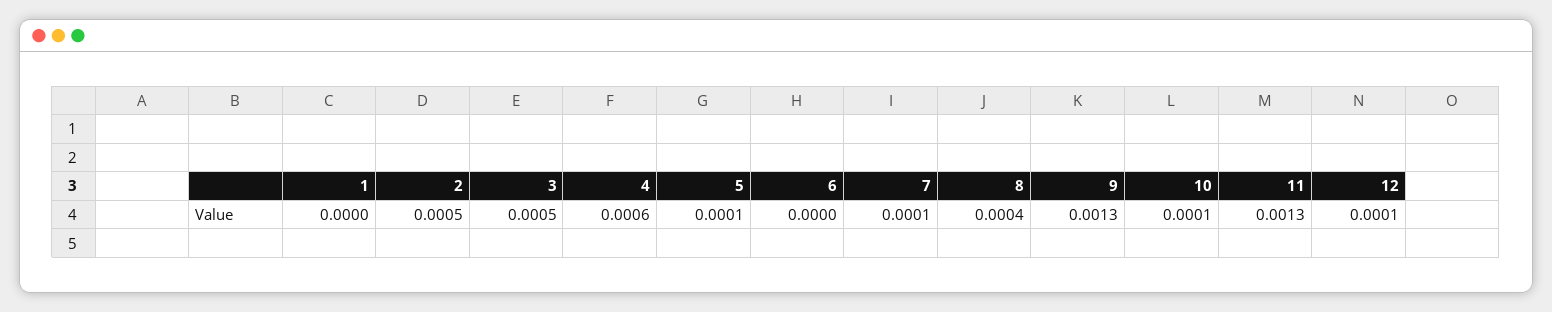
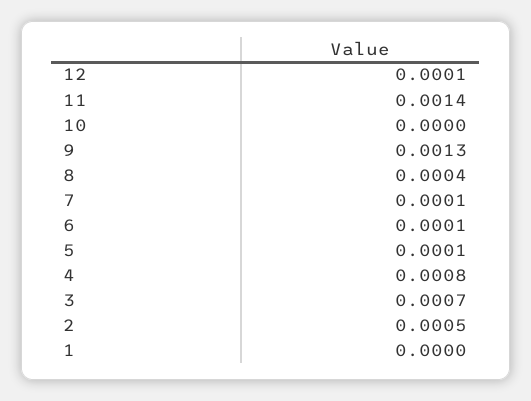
3: 0.0005 -> 0.0007
4: 0.0006 -> 0.0008
6: 0 -> 0.0001
10: 0.0001 -> 0
11: 0.0013 -> 0.0014

